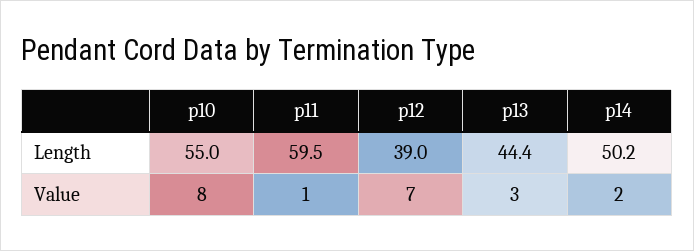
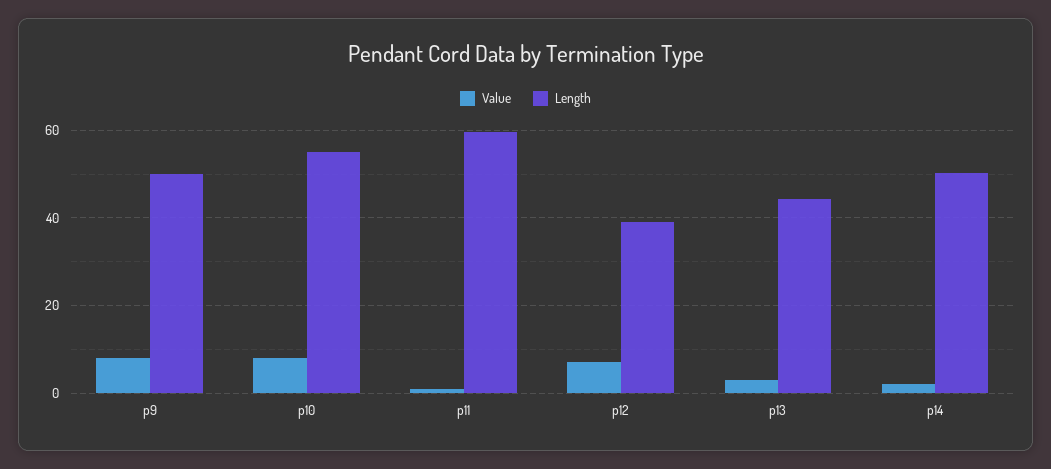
Value, p9: none -> 8
Length, p9: none -> 50

